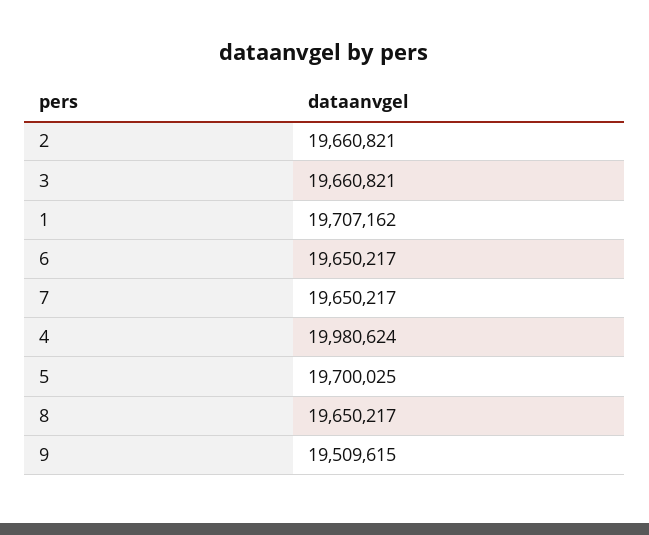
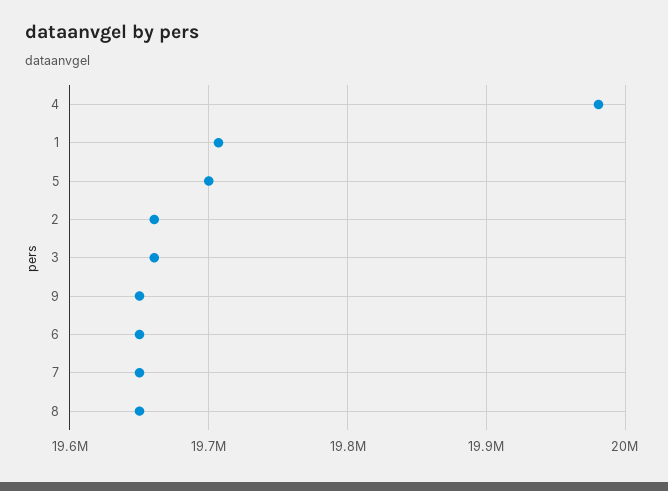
9: 19509615 -> 19650000

